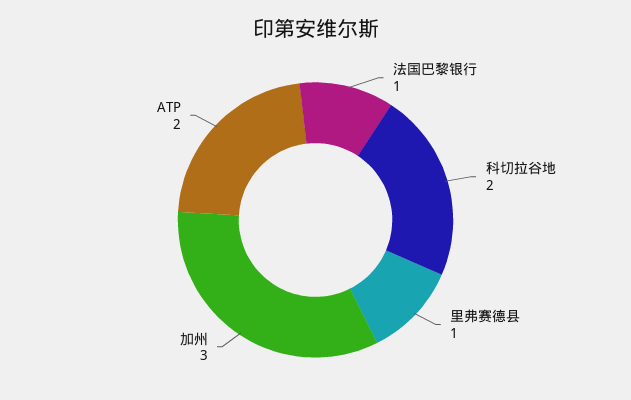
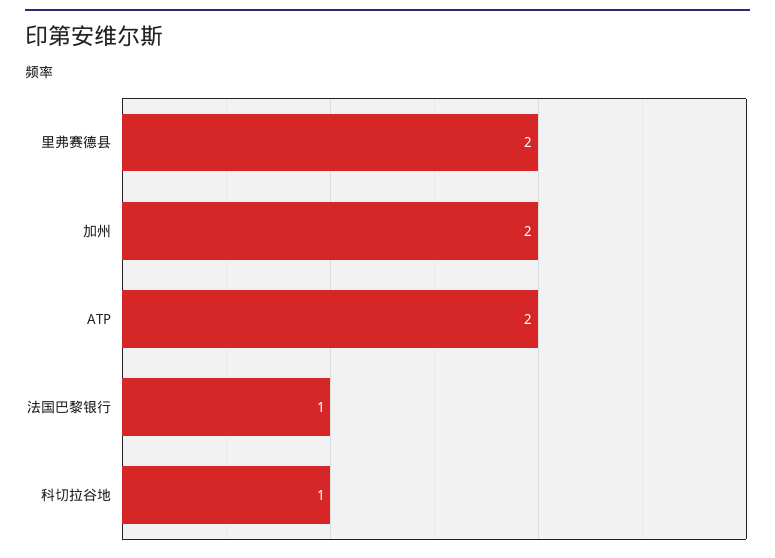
科切拉谷地: 2 -> 1
里弗赛德县: 1 -> 2
加州: 3 -> 2

